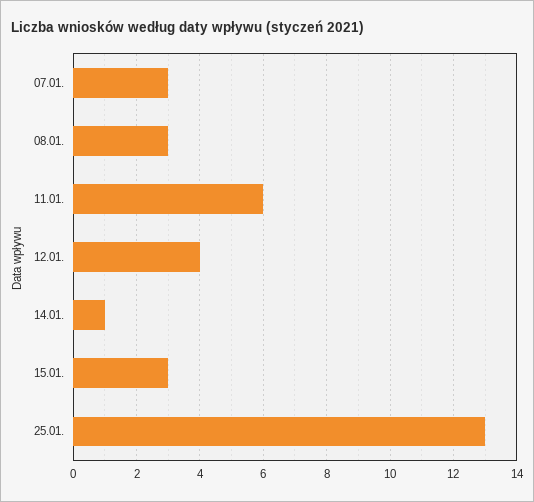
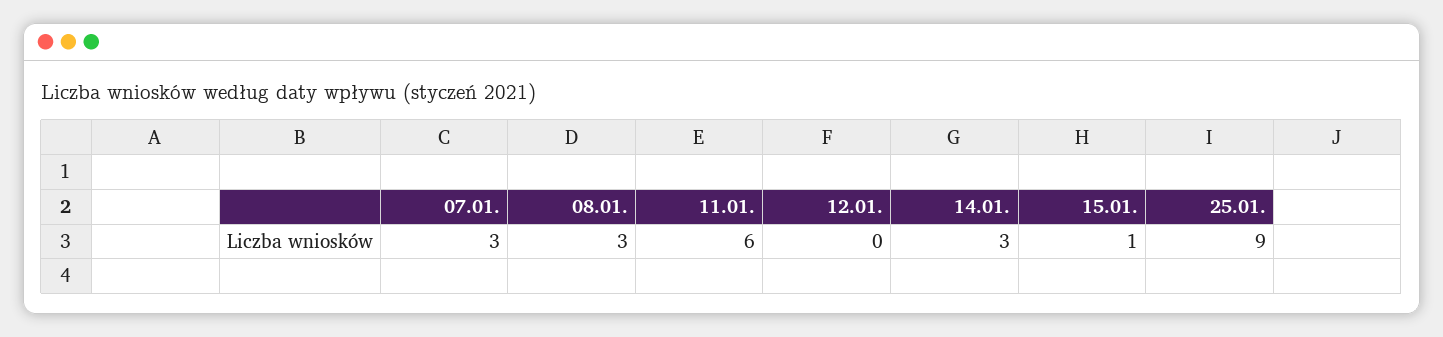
12.01.: 4 -> 0
14.01.: 1 -> 3
15.01.: 3 -> 1
25.01.: 13 -> 9

